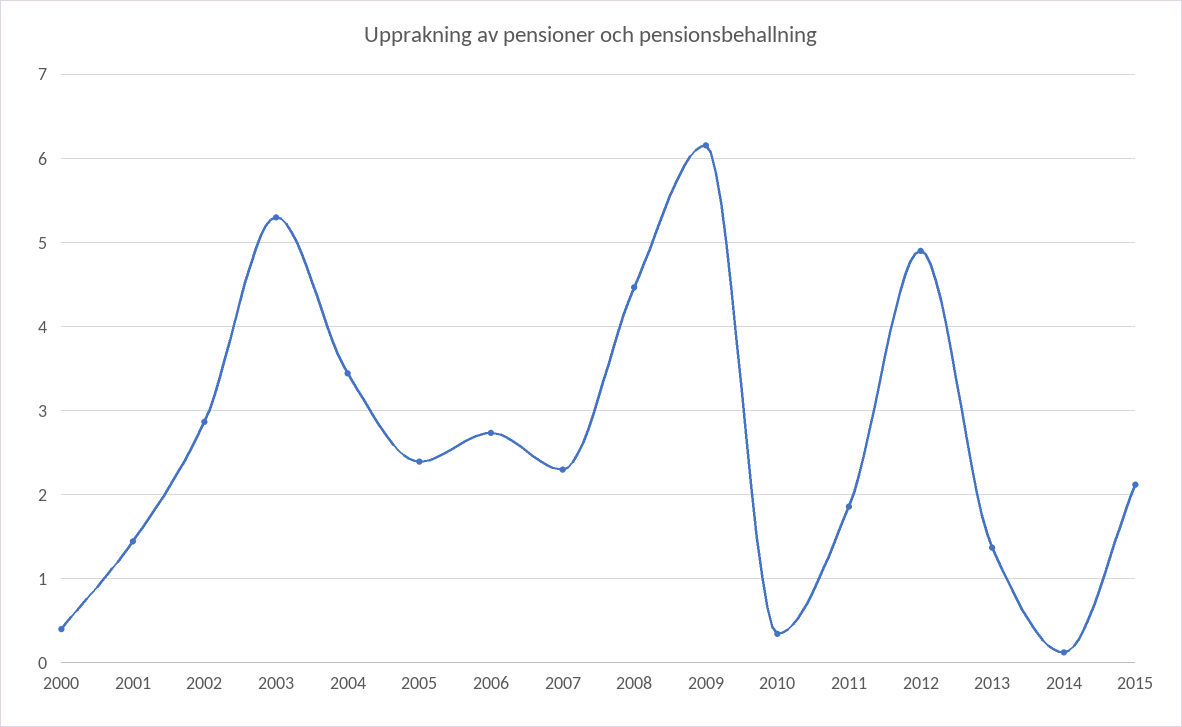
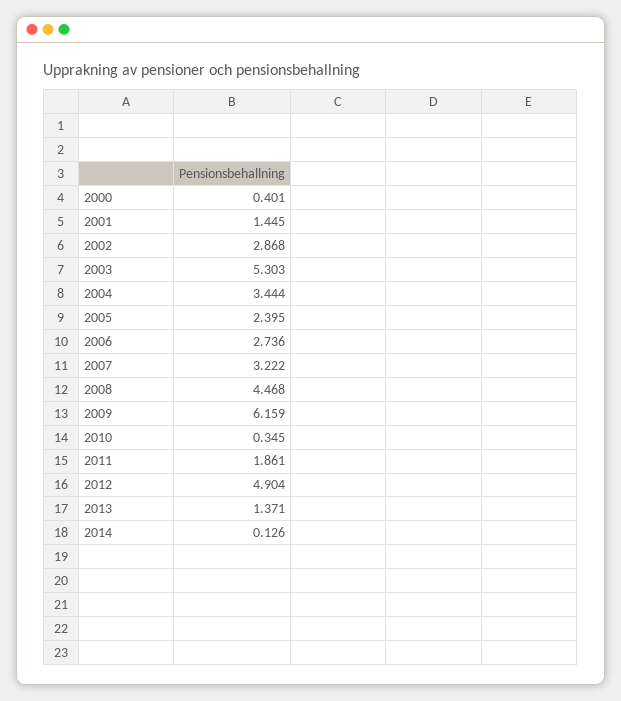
2007: 2.3 -> 3.222
2015: 2.1 -> none

